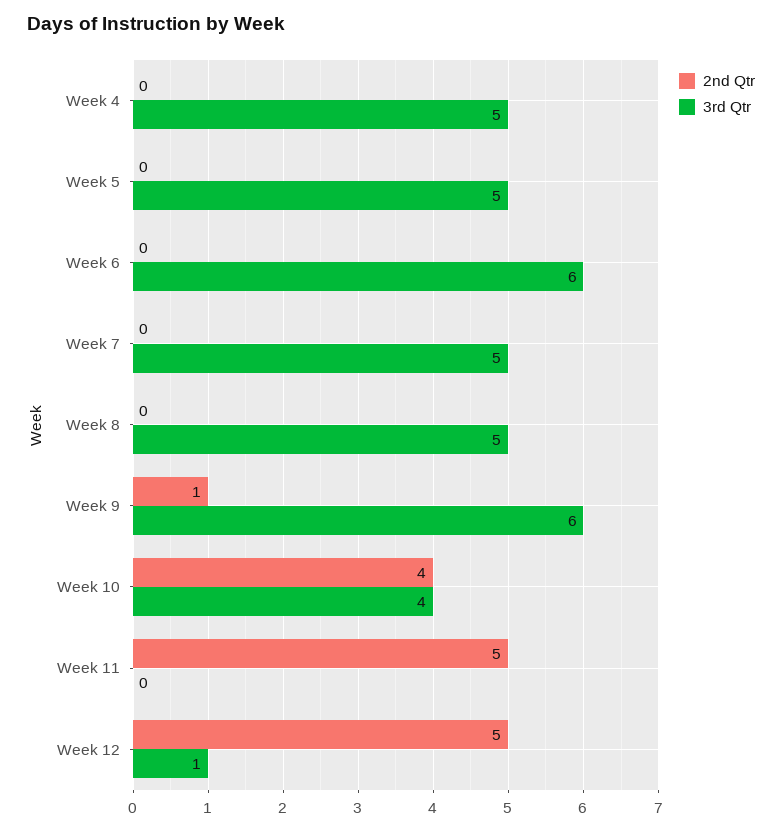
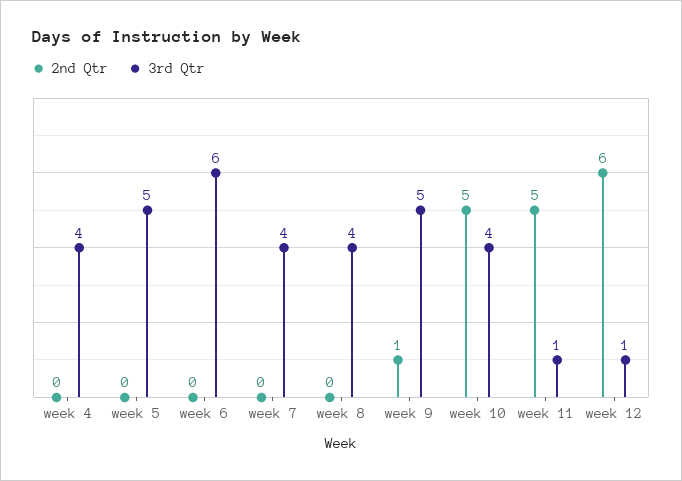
3rd Qtr, Week 4: 5 -> 4
3rd Qtr, Week 7: 5 -> 4
3rd Qtr, Week 8: 5 -> 4
3rd Qtr, Week 9: 6 -> 5
2nd Qtr, Week 10: 4 -> 5
3rd Qtr, Week 11: 0 -> 1
2nd Qtr, Week 12: 5 -> 6

